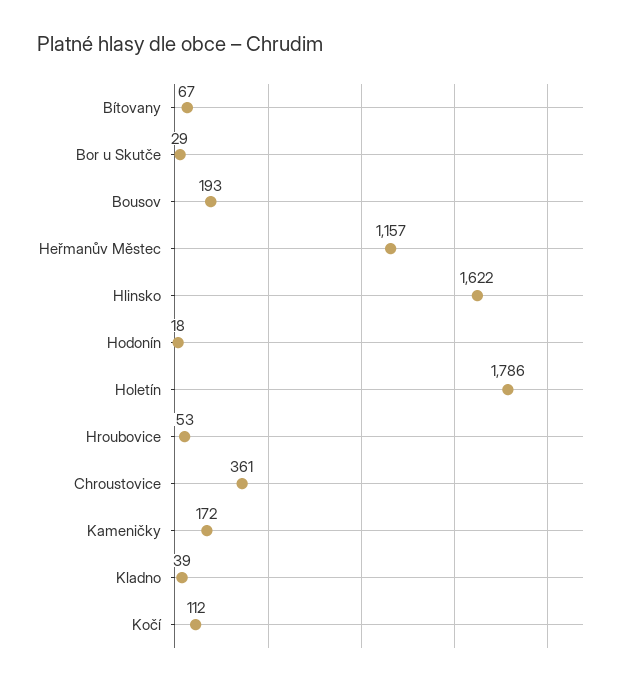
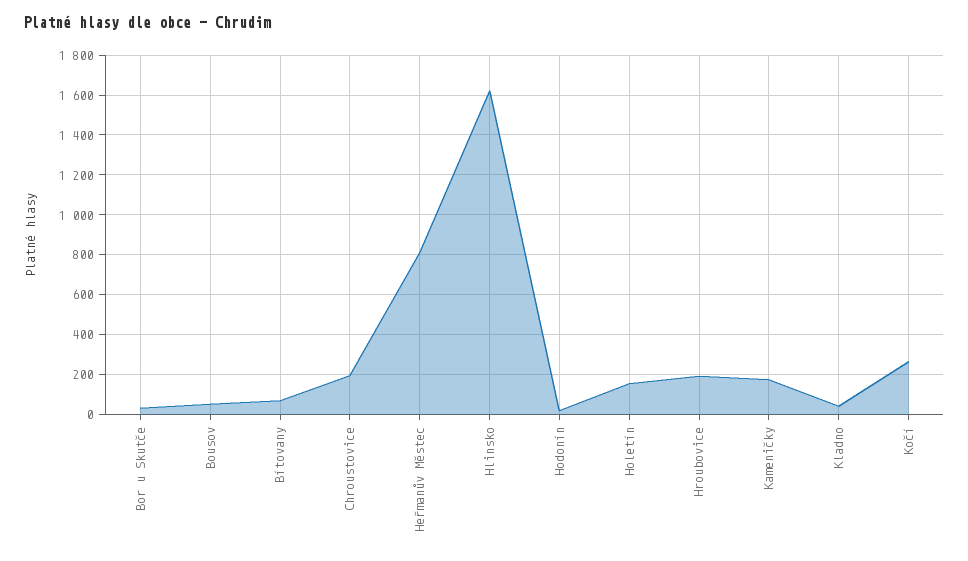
Bousov: 193 -> 50
Heřmanův Městec: 1157 -> 800
Holetín: 1786 -> 150
Hroubovice: 53 -> 200
Chroustovice: 361 -> 200
Kočí: 112 -> 250

